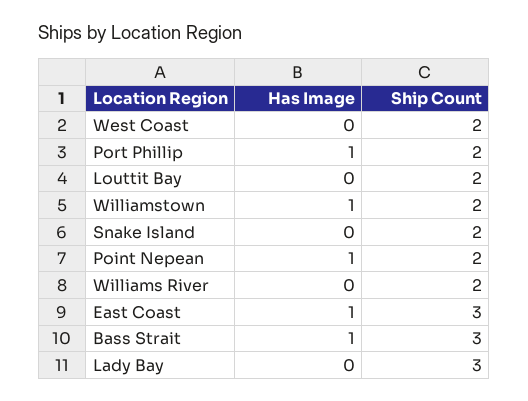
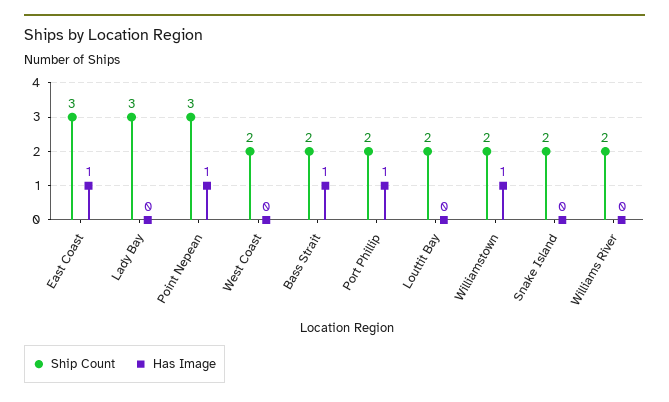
Ship Count, Point Nepean: 2 -> 3
Ship Count, Bass Strait: 3 -> 2

